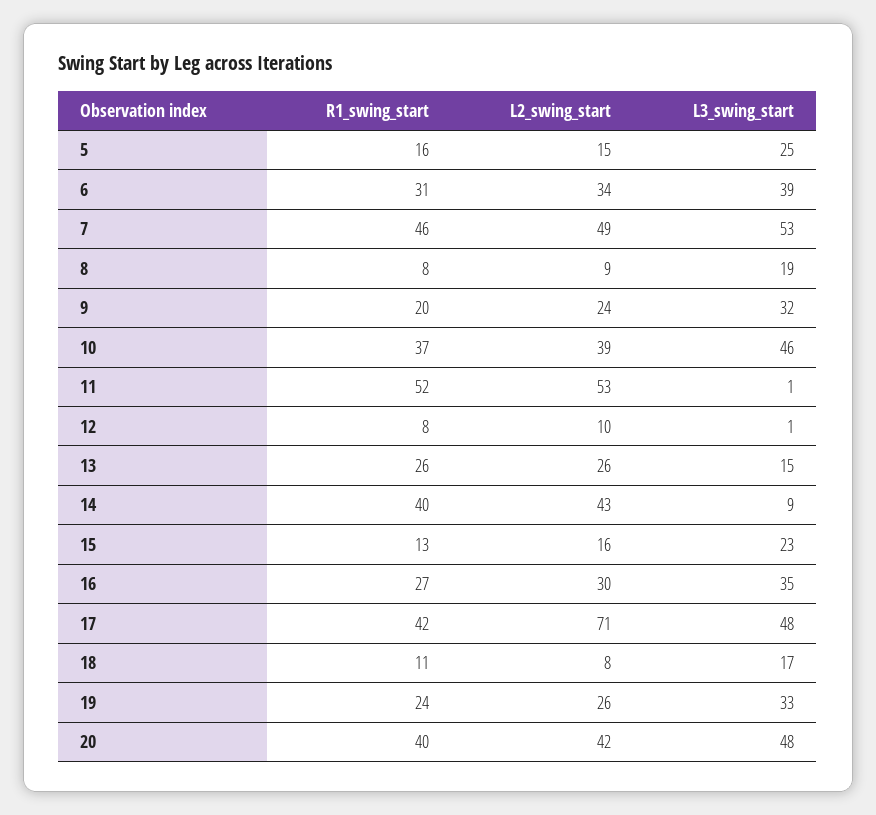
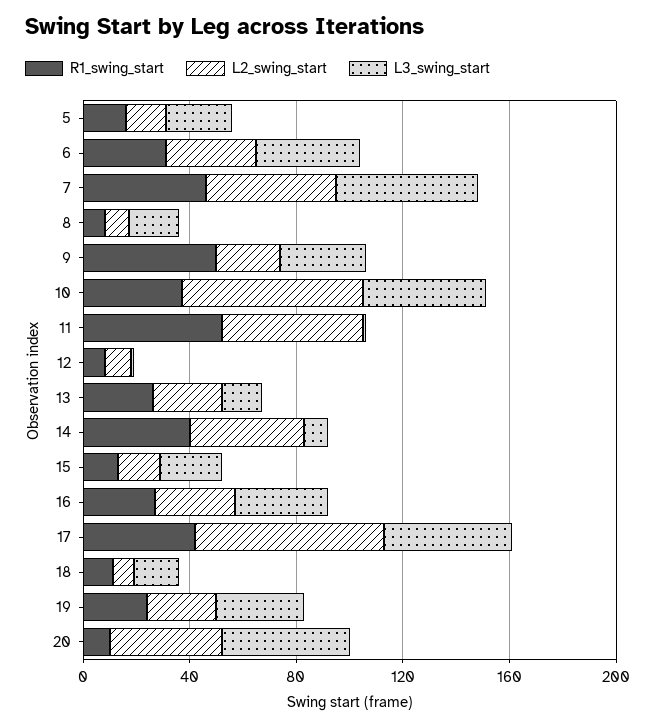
R1_swing_start, 9: 20 -> 50
L2_swing_start, 10: 39 -> 70
R1_swing_start, 20: 40 -> 10

